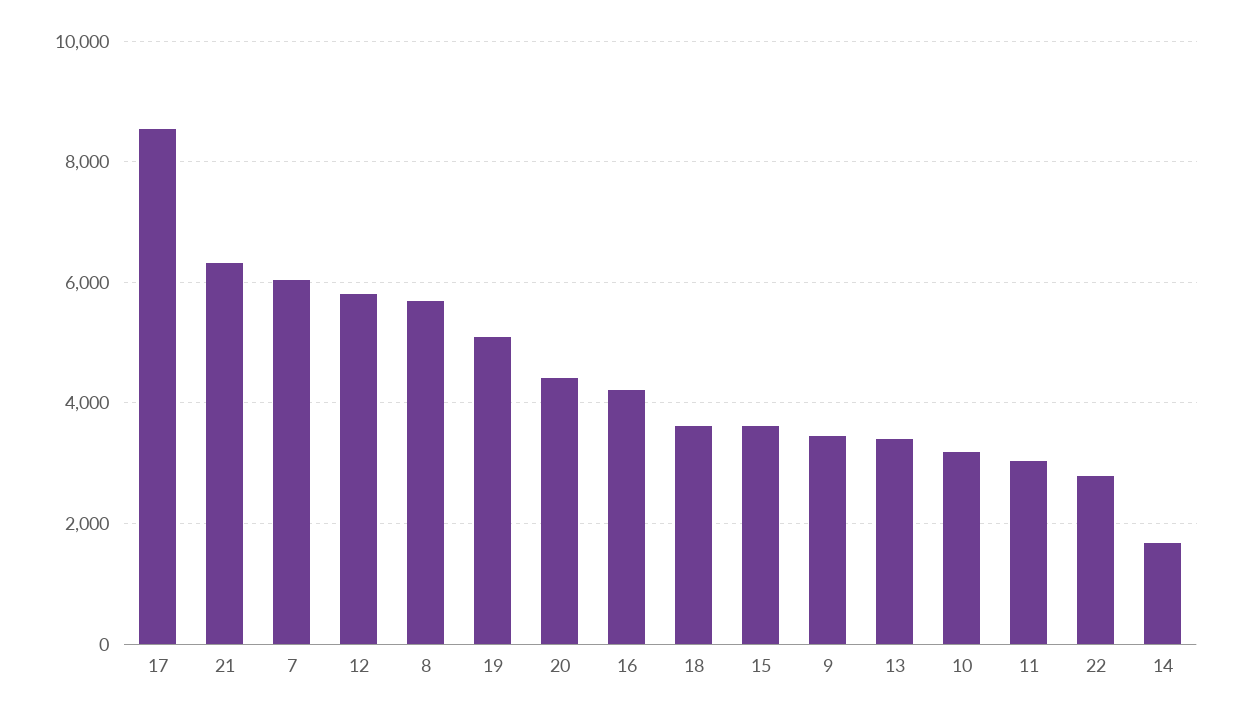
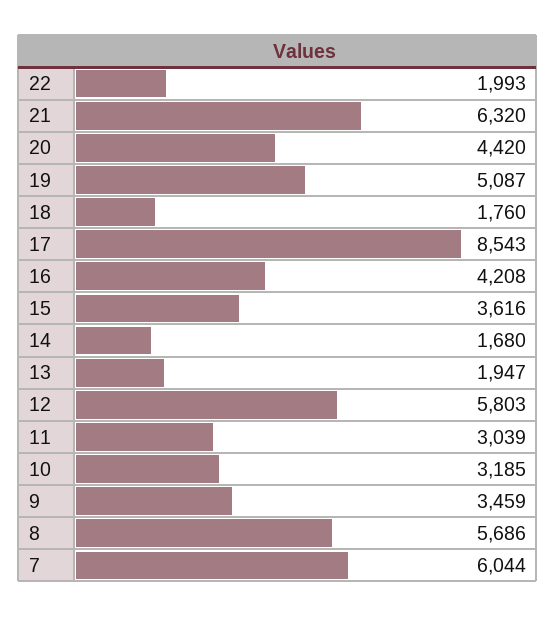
18: 3600 -> 1760
13: 3400 -> 1947
22: 2800 -> 1993

